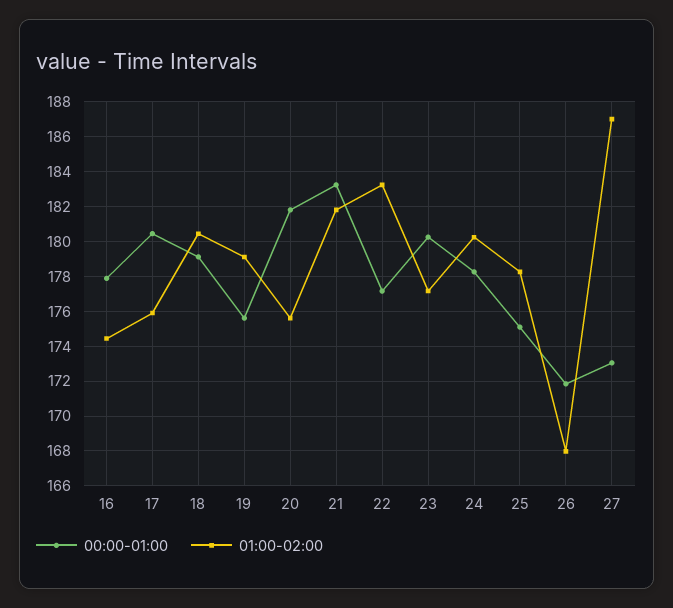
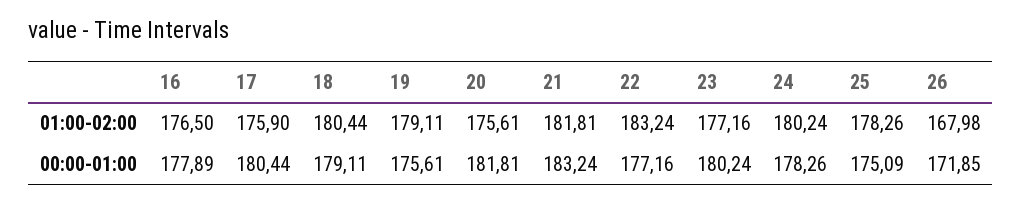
01:00-02:00, 16: 174.5 -> 176.5
00:00-01:00, 27: 173 -> none
01:00-02:00, 27: 187 -> none

